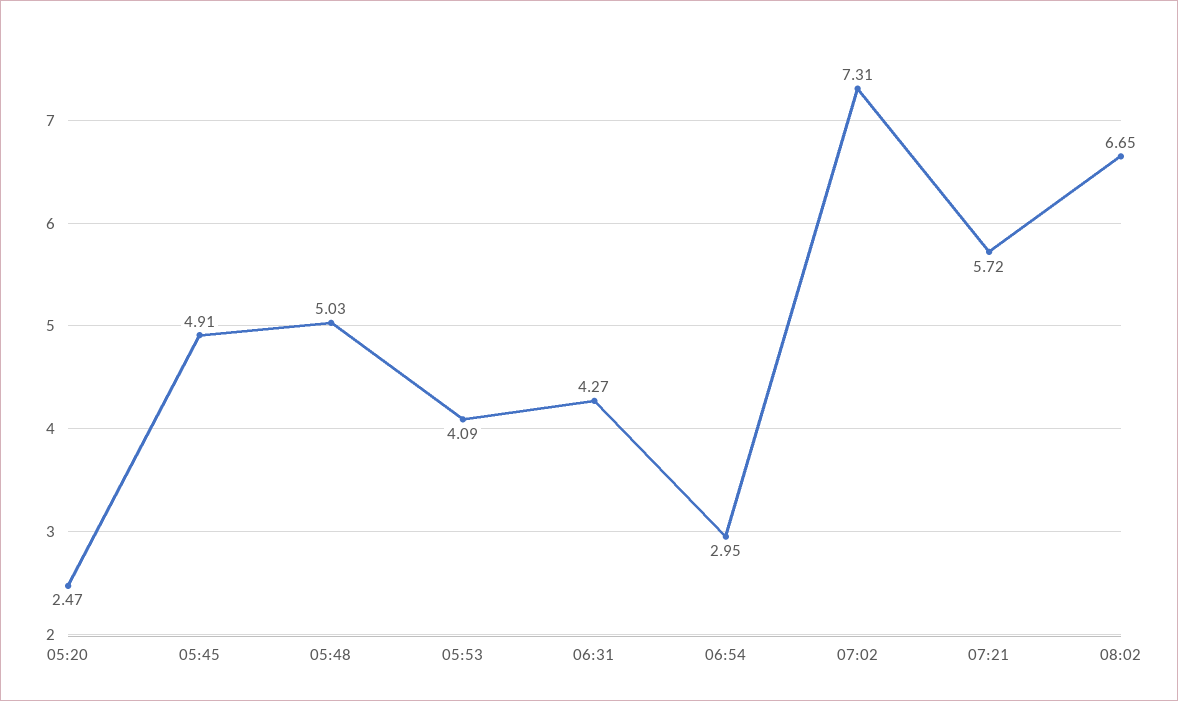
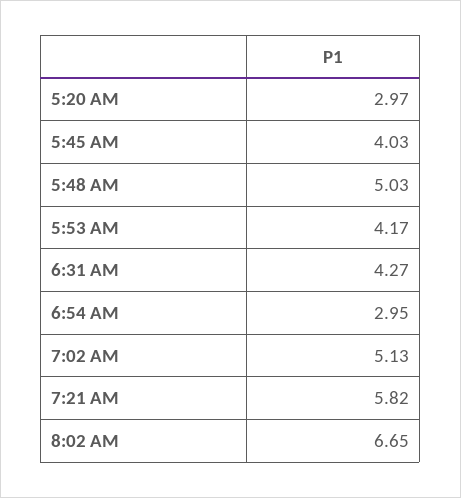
05:20: 2.47 -> 2.97
05:45: 4.91 -> 4.03
05:53: 4.09 -> 4.17
07:02: 7.31 -> 5.13
07:21: 5.72 -> 5.82

